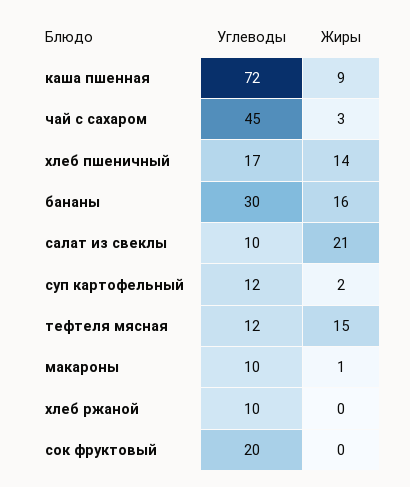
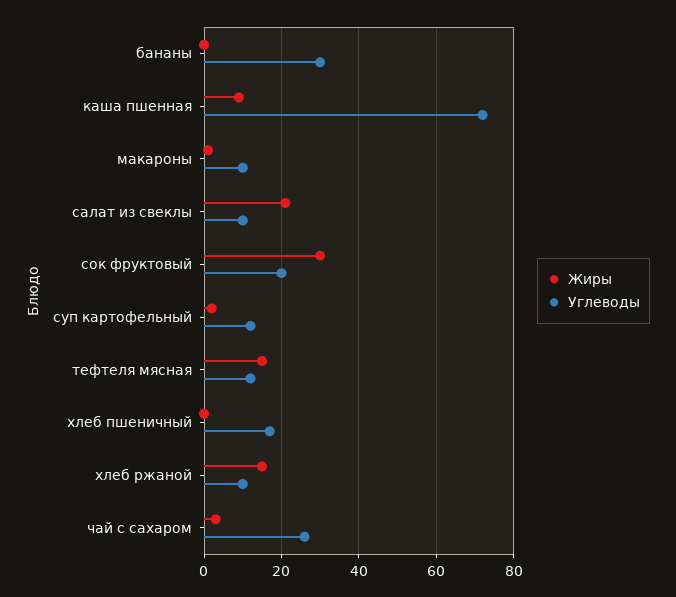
Углеводы, чай с сахаром: 45 -> 25
Жиры, хлеб пшеничный: 14 -> 0
Жиры, бананы: 16 -> 0
Жиры, хлеб ржаной: 0 -> 15
Жиры, сок фруктовый: 0 -> 30

